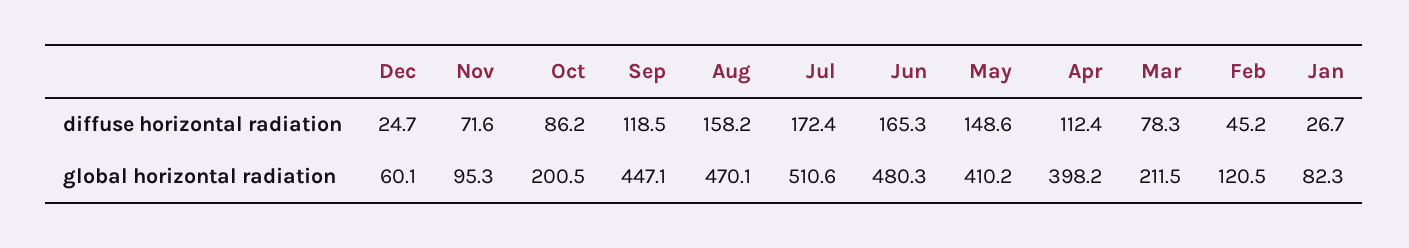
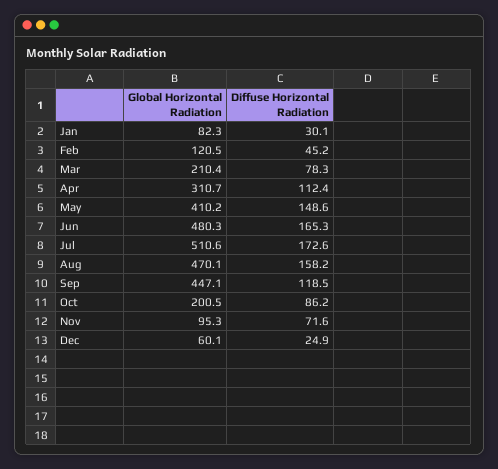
Dec, diffuse horizontal radiation: 24.7 -> 24.9
Jul, diffuse horizontal radiation: 172.4 -> 172.6
Jan, diffuse horizontal radiation: 26.7 -> 30.1
Apr, global horizontal radiation: 398.2 -> 310.7
Mar, global horizontal radiation: 211.5 -> 210.4

